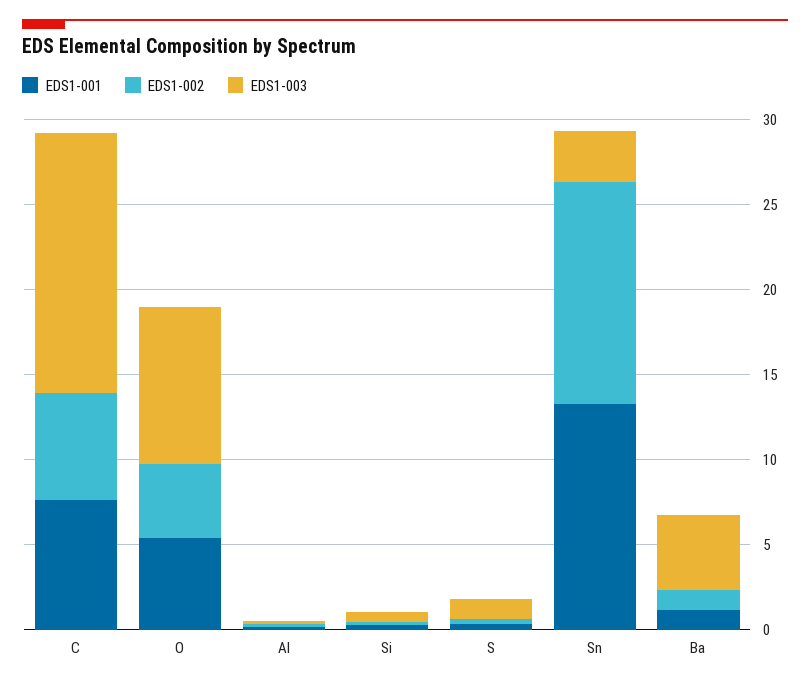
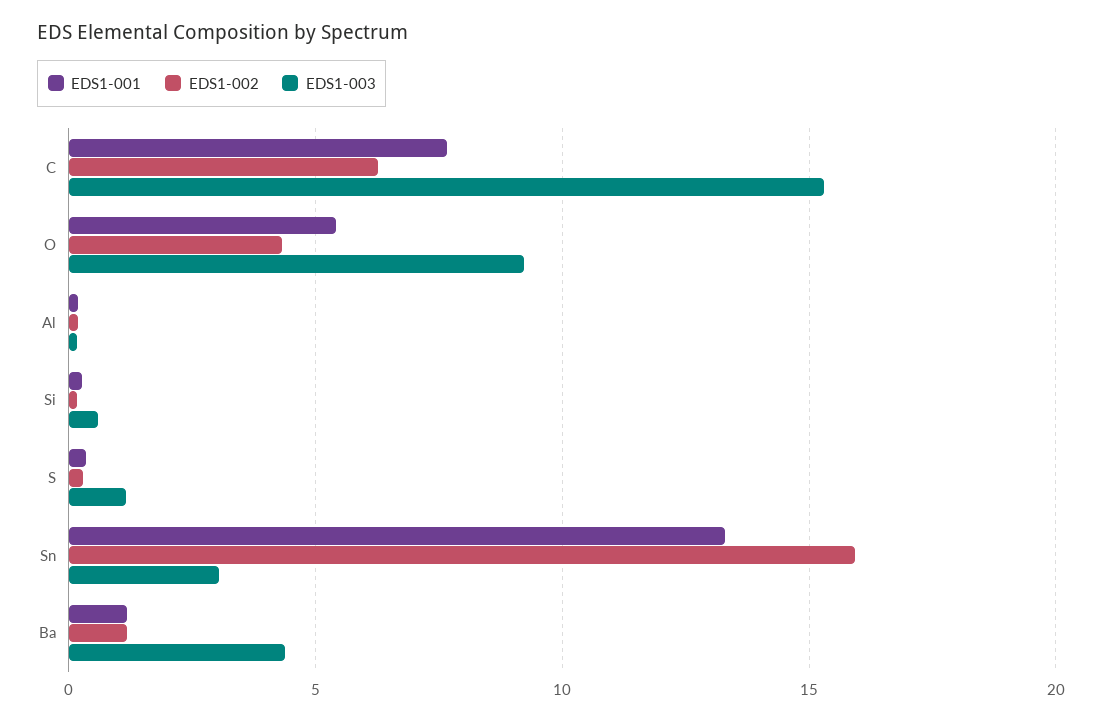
EDS1-002, Sn: 13 -> 16

